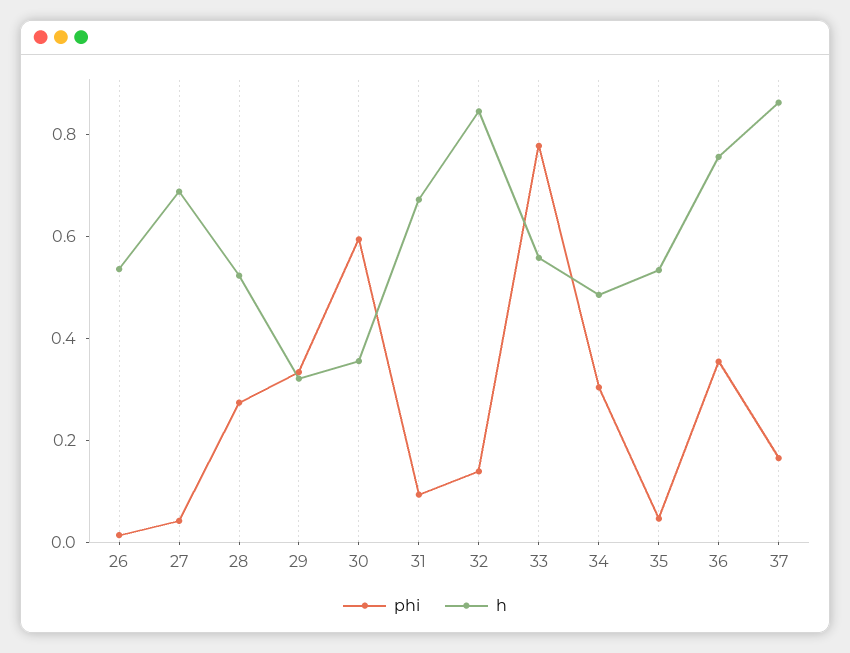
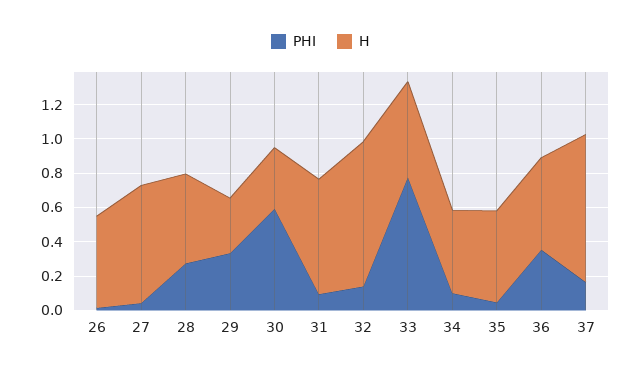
phi, 34: 0.3 -> 0.1
h, 36: 0.75 -> 0.55

